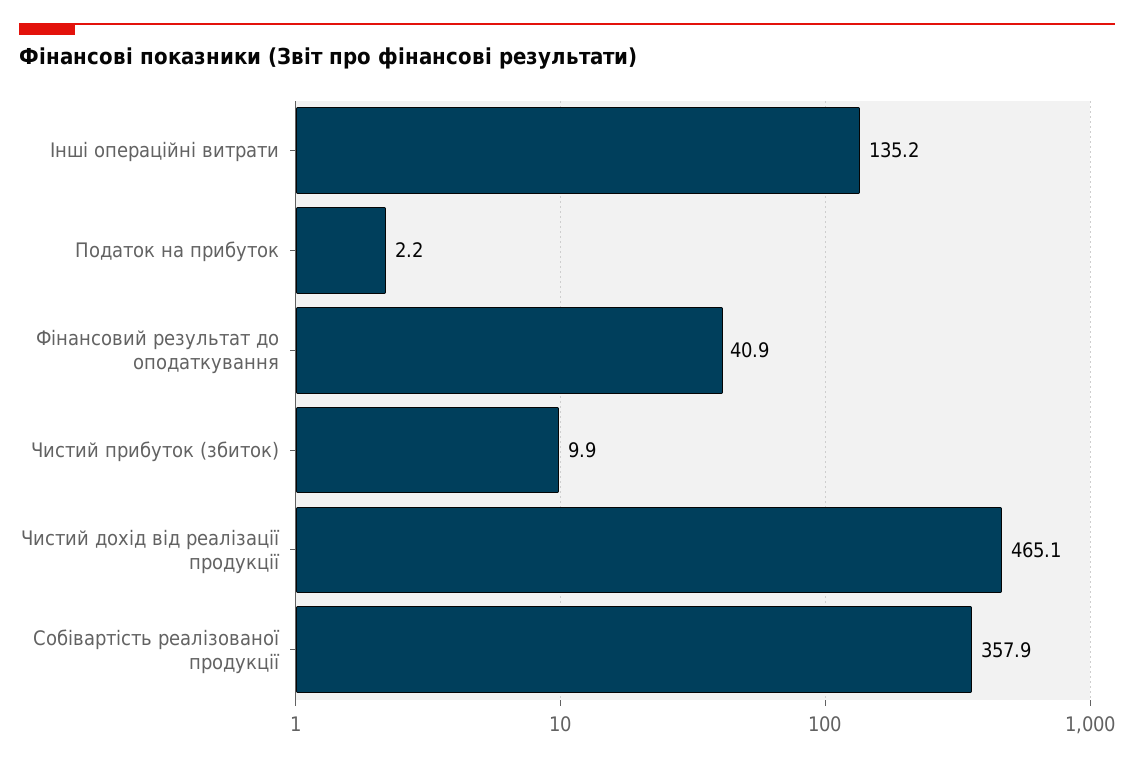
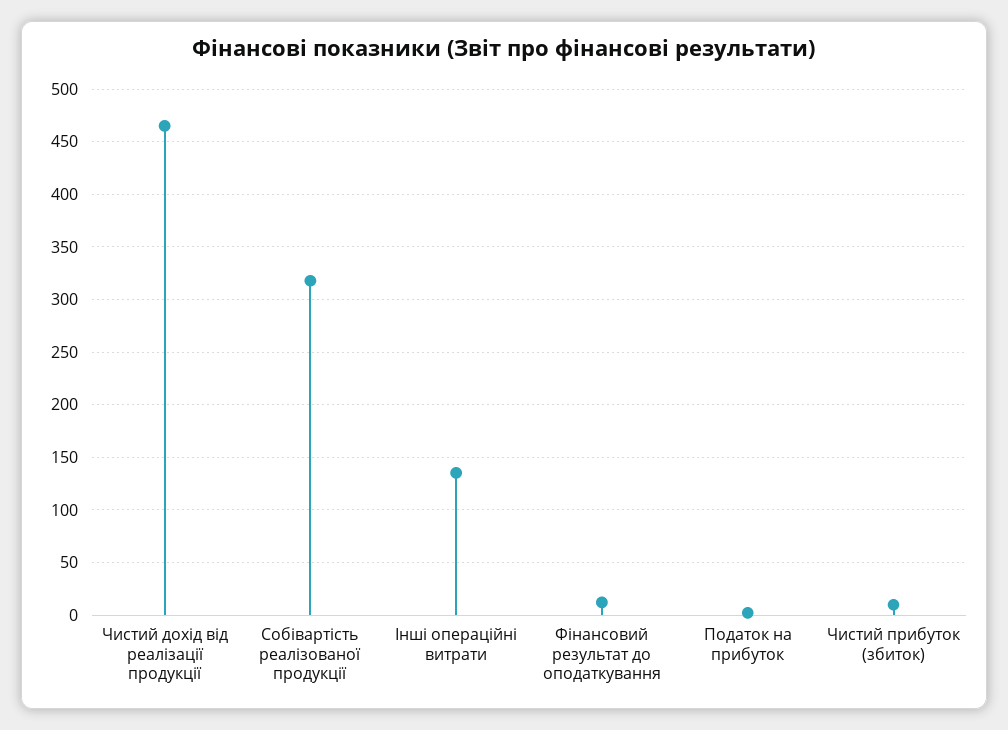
Фінансовий результат до оподаткування: 40.9 -> 10
Собівартість реалізованої продукції: 357.9 -> 320

